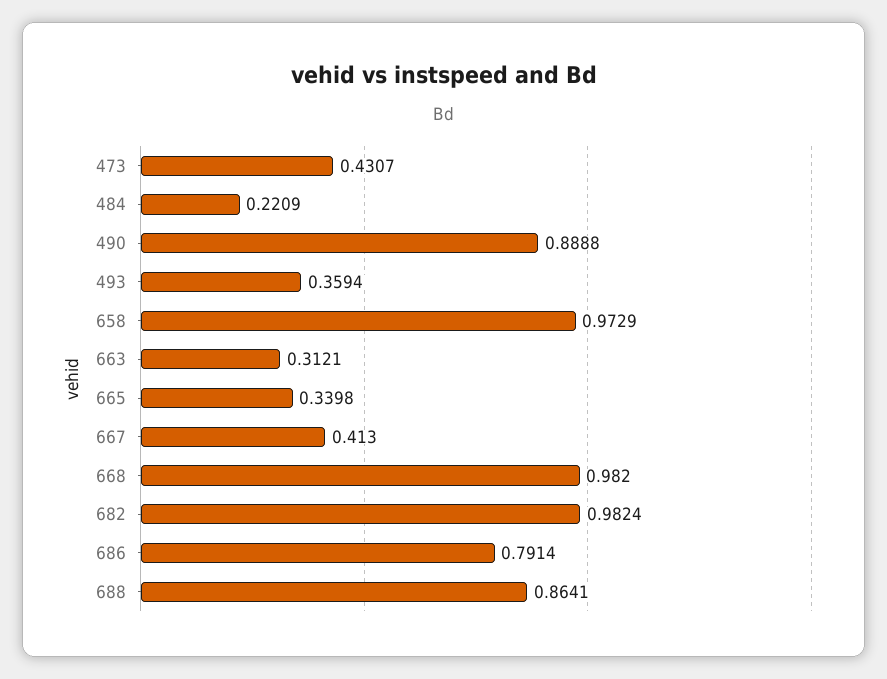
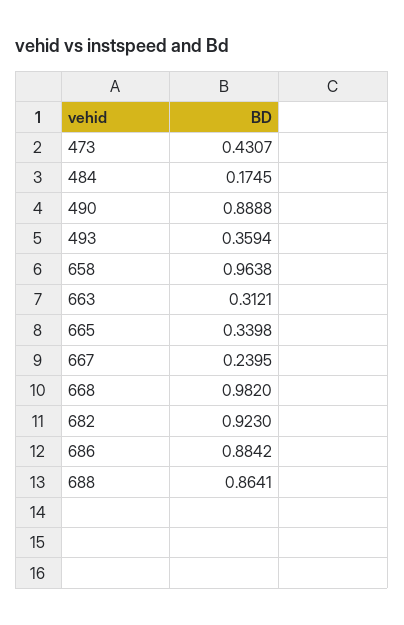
484: 0.2209 -> 0.1745
658: 0.9729 -> 0.9638
667: 0.413 -> 0.2395
682: 0.9824 -> 0.923
686: 0.7914 -> 0.8842

